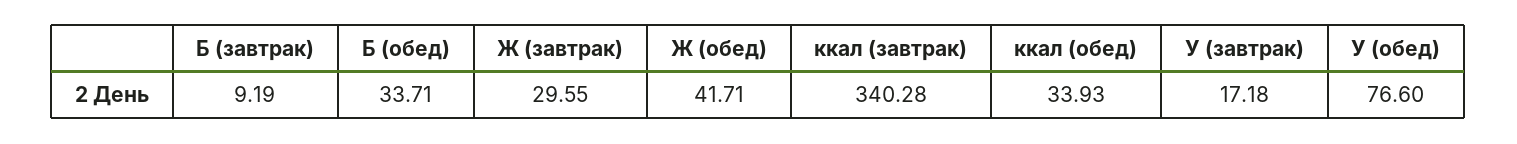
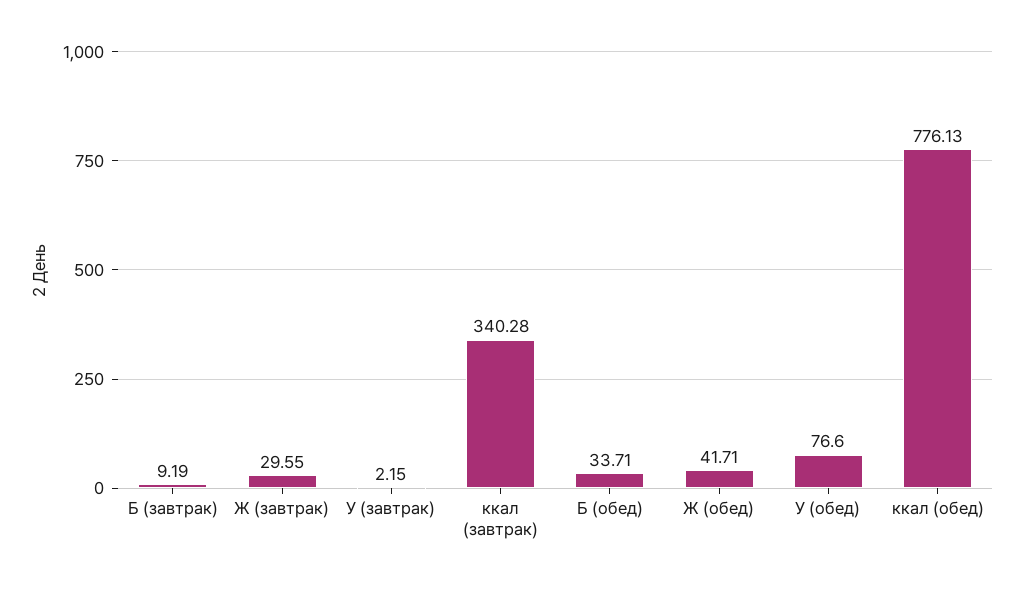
ккал (обед): 33.93 -> 776.13
У (завтрак): 17.18 -> 2.15

